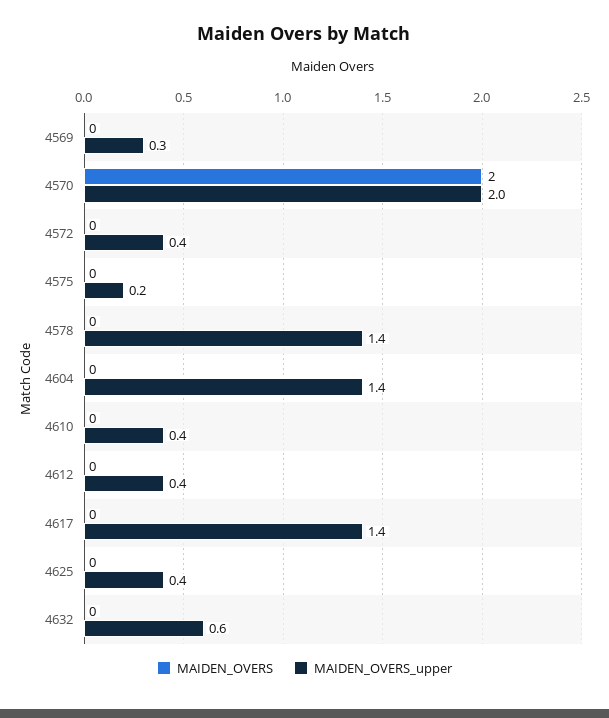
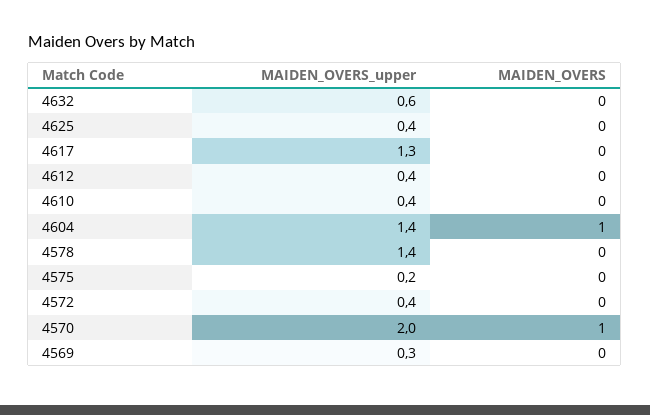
MAIDEN_OVERS, 4570: 2 -> 1
MAIDEN_OVERS, 4604: 0 -> 1
MAIDEN_OVERS_upper, 4617: 1.4 -> 1.3

